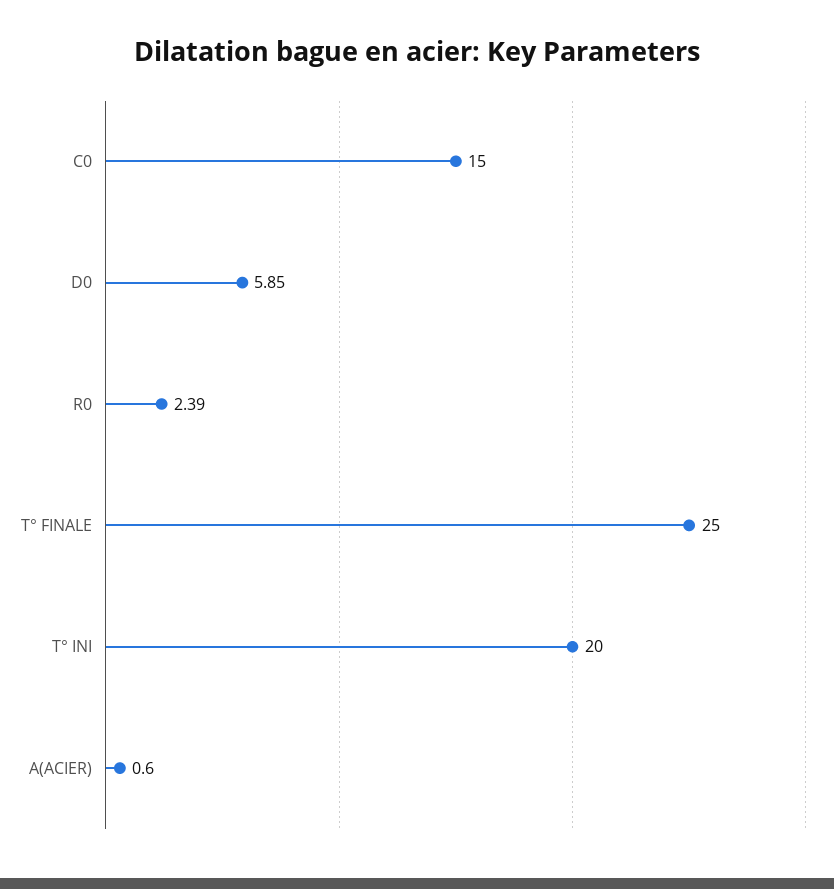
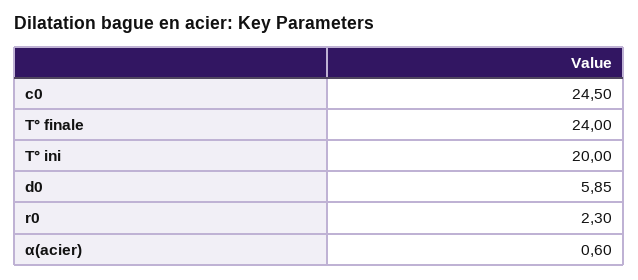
C0: 15 -> 24.5
R0: 2.39 -> 2.3
T° FINALE: 25 -> 24

